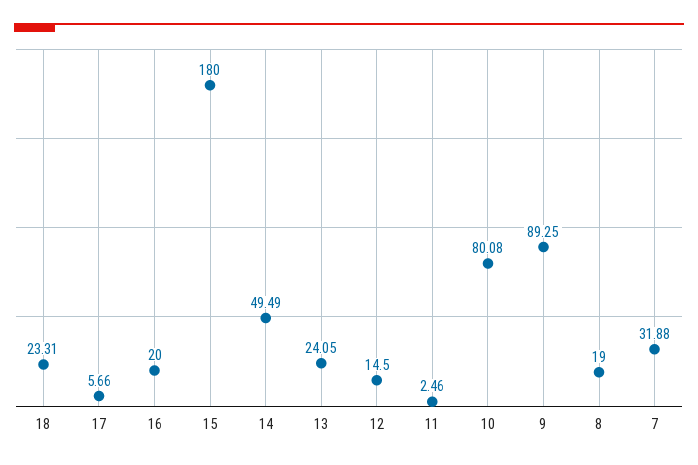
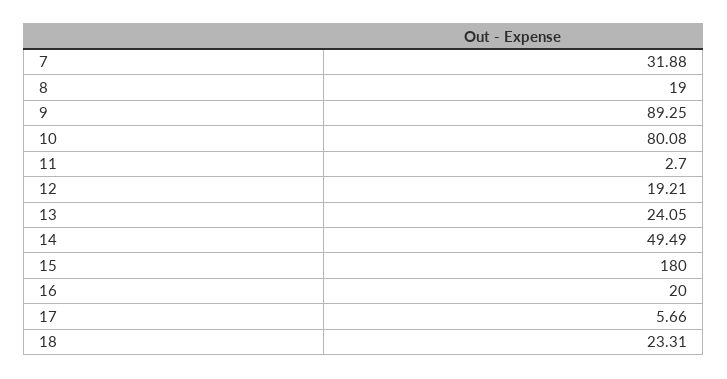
12: 14.5 -> 19.21
11: 2.46 -> 2.7

